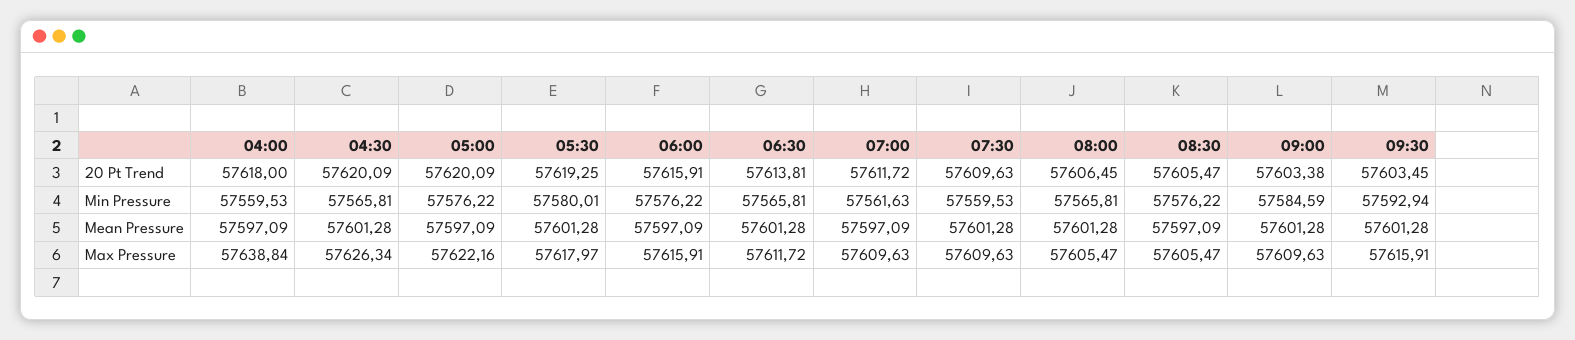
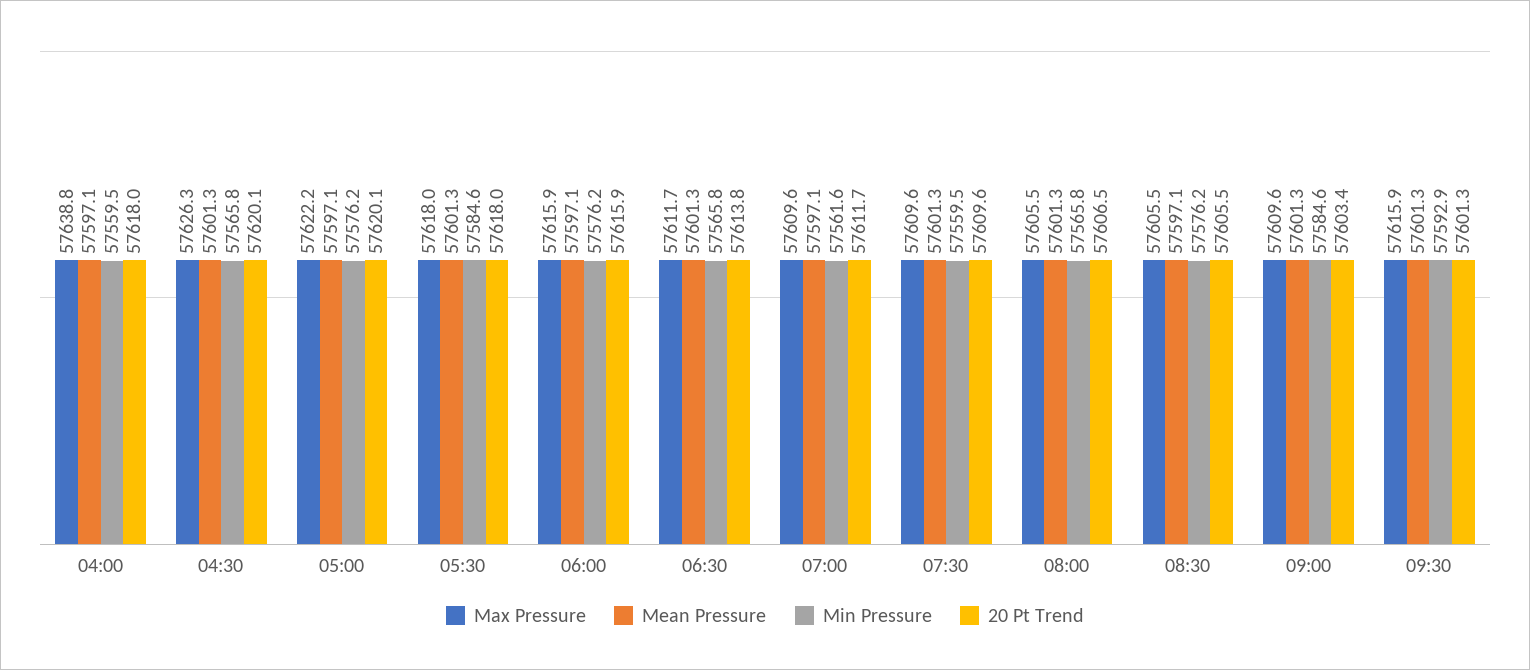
20 Pt Trend, 05:30: 57619.25 -> 57618
20 Pt Trend, 09:30: 57603.45 -> 57601.3
Min Pressure, 05:30: 57580.01 -> 57584.6

